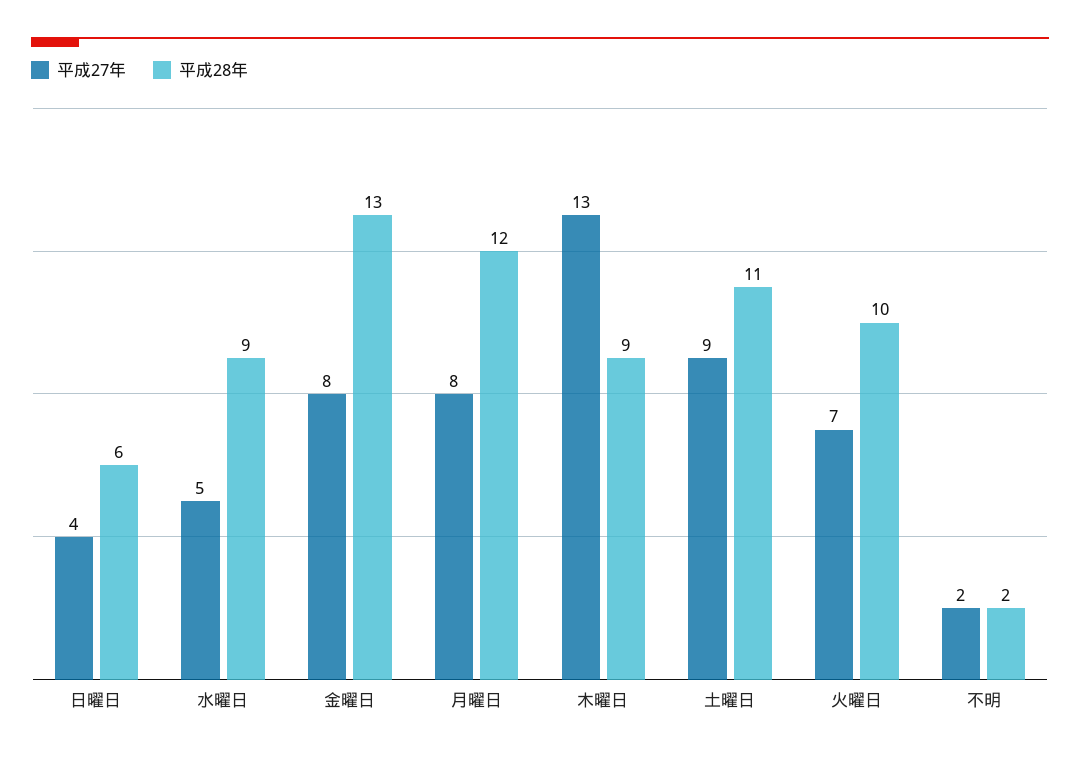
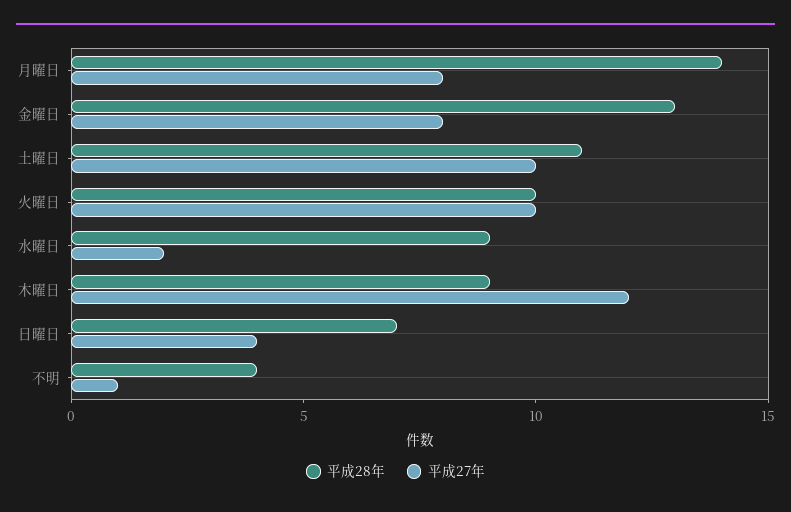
平成28年, 日曜日: 6 -> 7
平成27年, 水曜日: 5 -> 2
平成28年, 月曜日: 12 -> 14
平成27年, 木曜日: 13 -> 12
平成27年, 土曜日: 9 -> 10
平成27年, 火曜日: 7 -> 10
平成27年, 不明: 2 -> 1
平成28年, 不明: 2 -> 4

